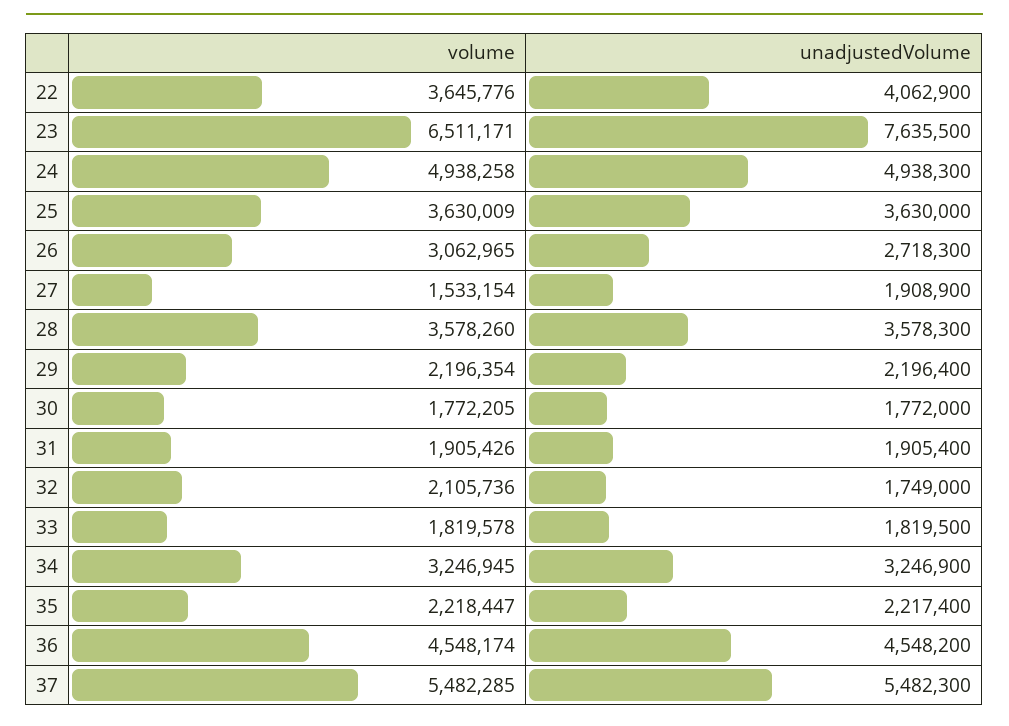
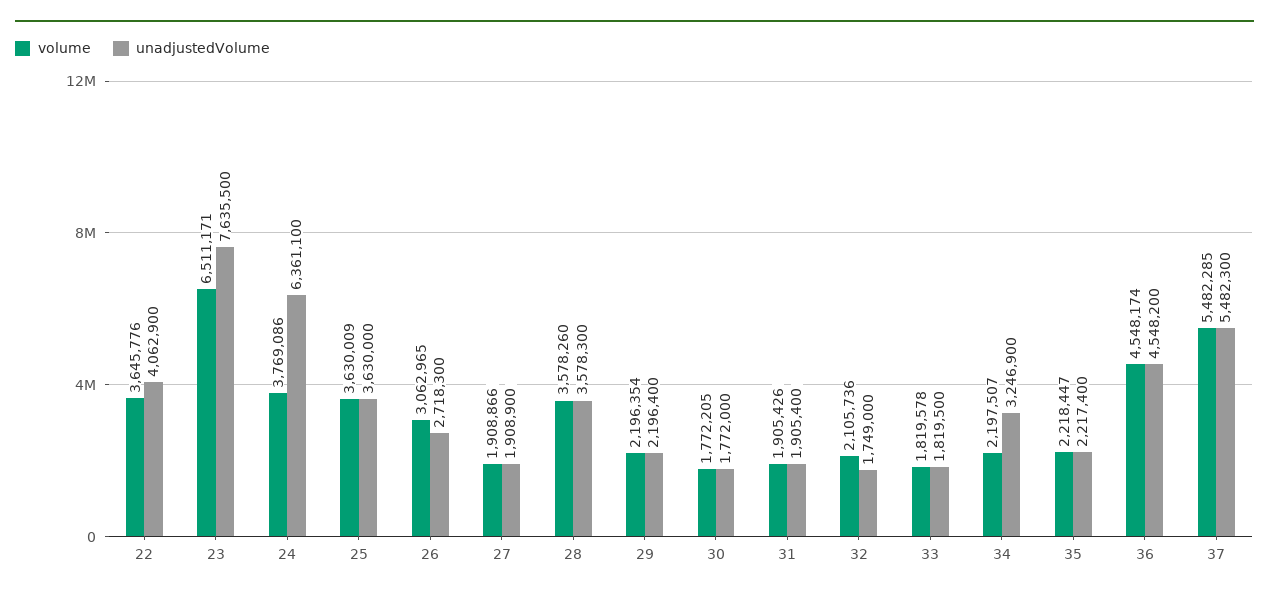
volume, 24: 4938258 -> 3769086
unadjustedVolume, 24: 4938300 -> 6361100
volume, 27: 1533154 -> 1908866
volume, 34: 3246945 -> 2197507

